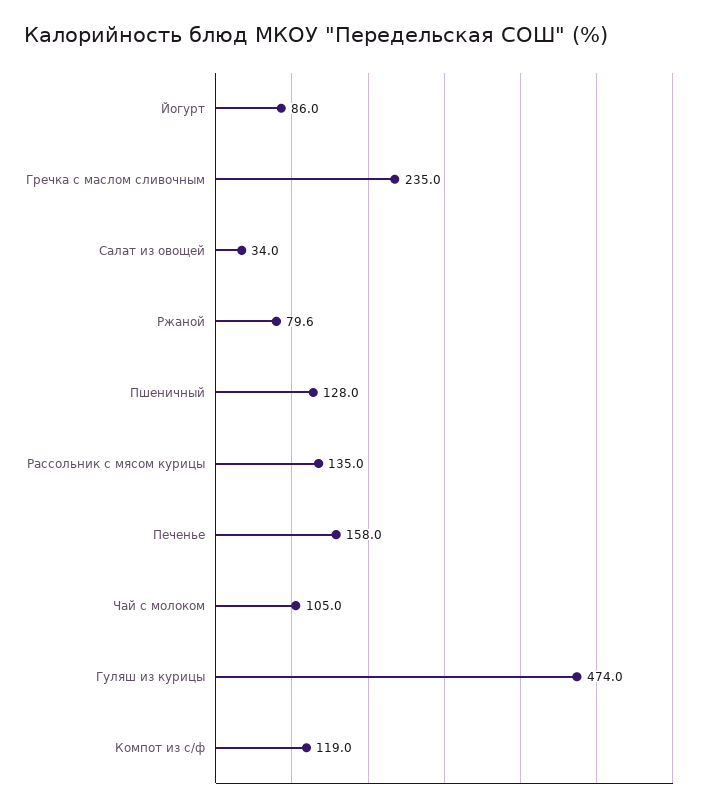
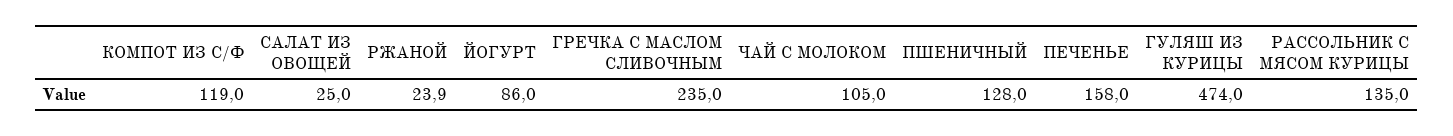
Салат из овощей: 34 -> 25
Ржаной: 79.6 -> 23.9

